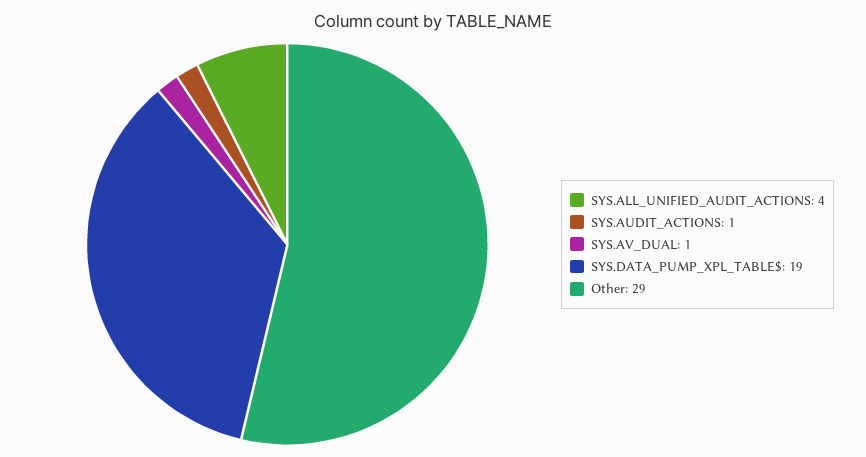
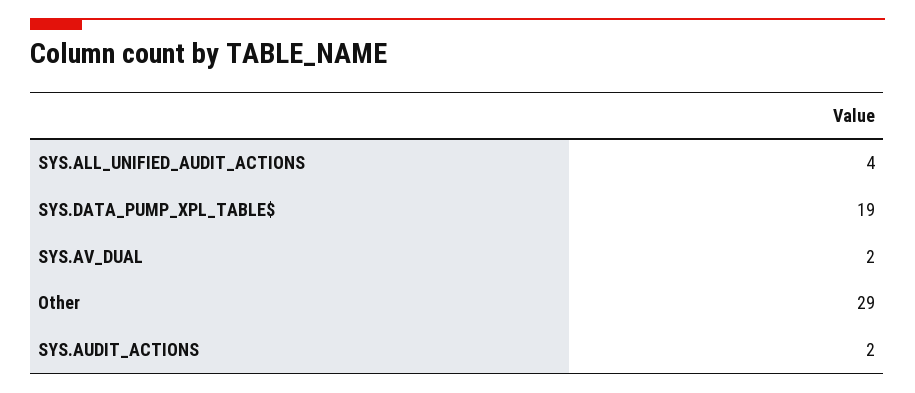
SYS.AUDIT_ACTIONS: 1 -> 2
SYS.AV_DUAL: 1 -> 2

